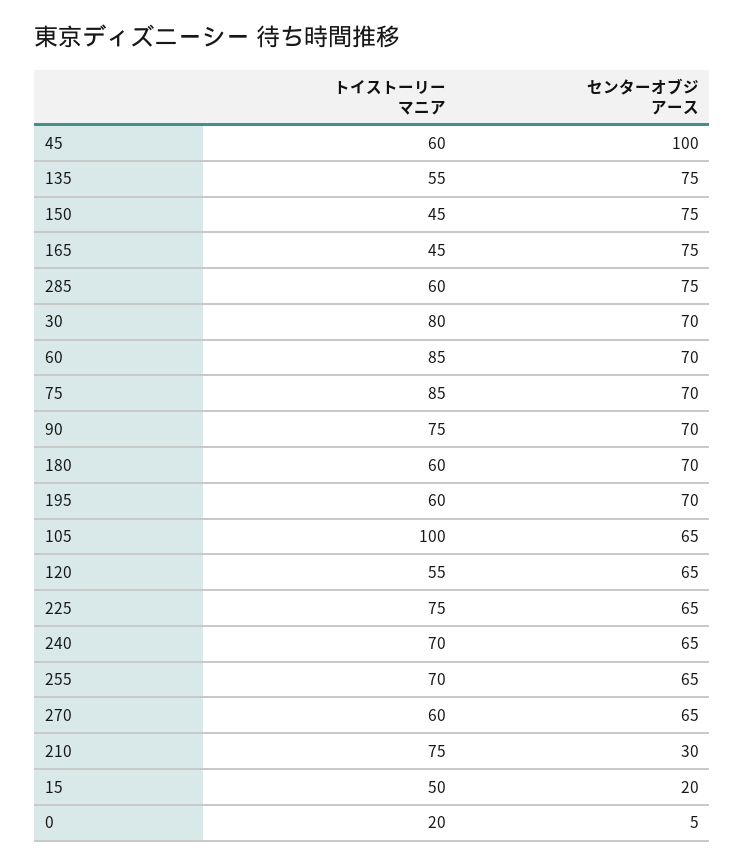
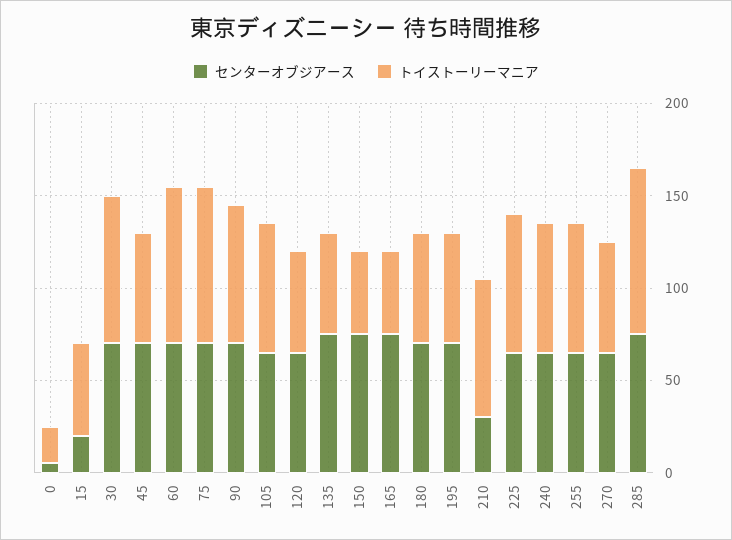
センターオブジアース, 45: 100 -> 70
トイストーリーマニア, 285: 60 -> 90
トイストーリーマニア, 105: 100 -> 70

